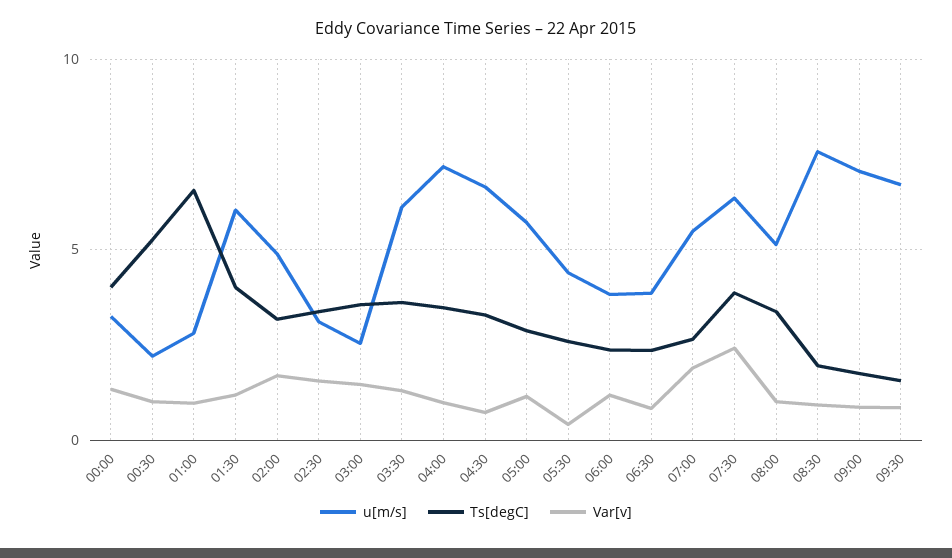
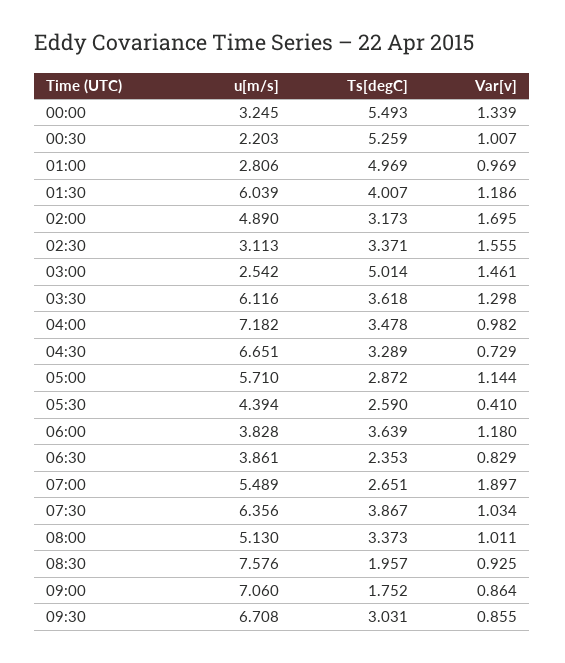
Ts[degC], 00:00: 4 -> 5.493
Ts[degC], 01:00: 6.5 -> 4.969
Ts[degC], 03:00: 3.5 -> 5.014
Ts[degC], 06:00: 2.5 -> 3.639
Var[v], 07:30: 2.5 -> 1.034
Ts[degC], 09:30: 1.5 -> 3.031

